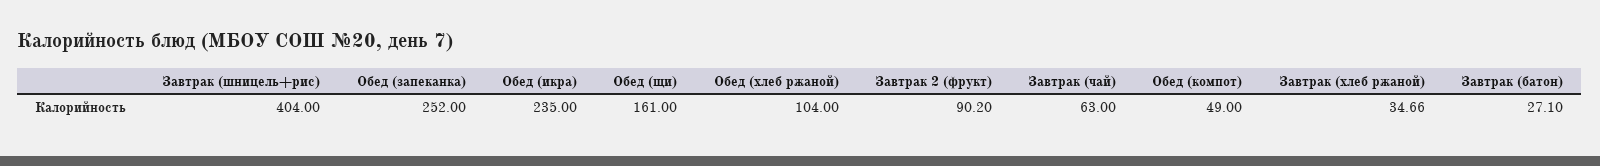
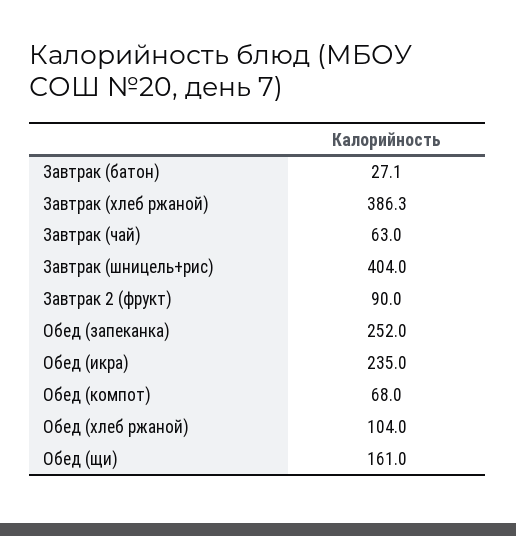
Завтрак 2 (фрукт): 90.2 -> 90
Обед (компот): 49 -> 68
Завтрак (хлеб ржаной): 34.66 -> 386.3

